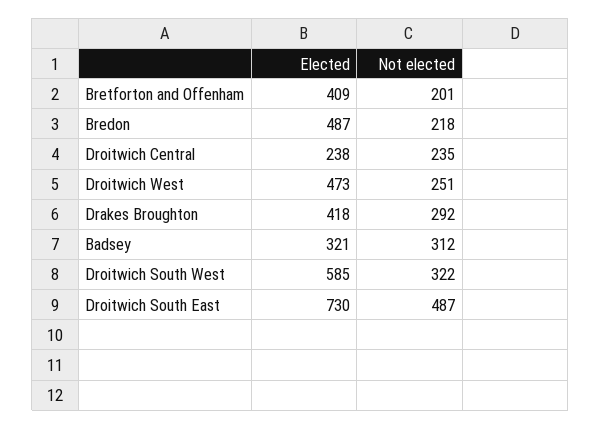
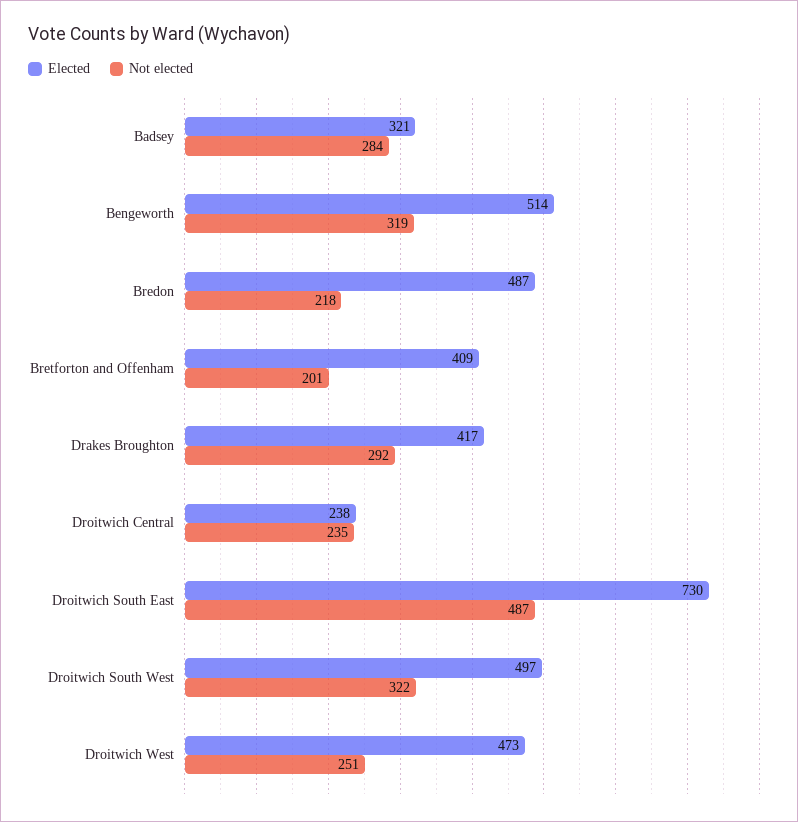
Elected, Drakes Broughton: 418 -> 417
Not elected, Badsey: 312 -> 284
Elected, Droitwich South West: 585 -> 497
Elected, Bengeworth: none -> 514
Not elected, Bengeworth: none -> 319

